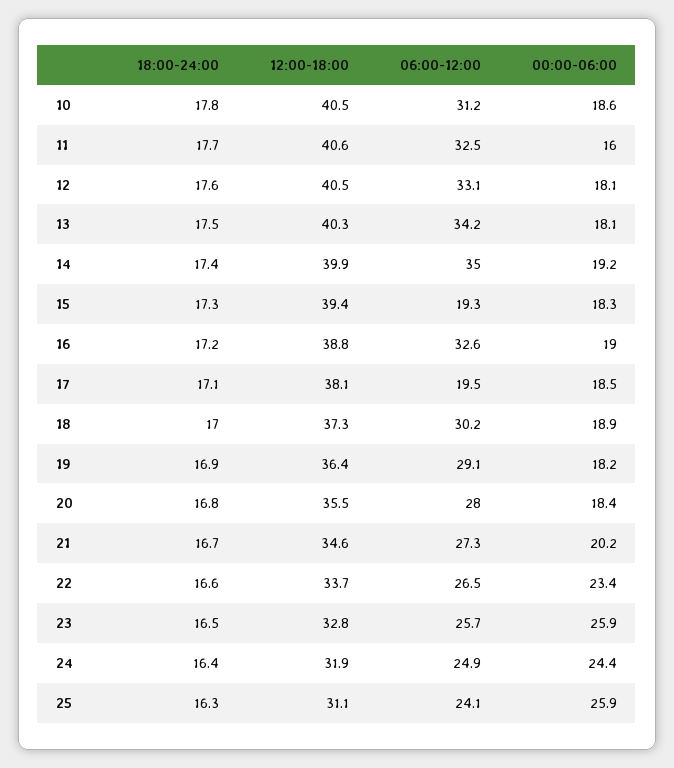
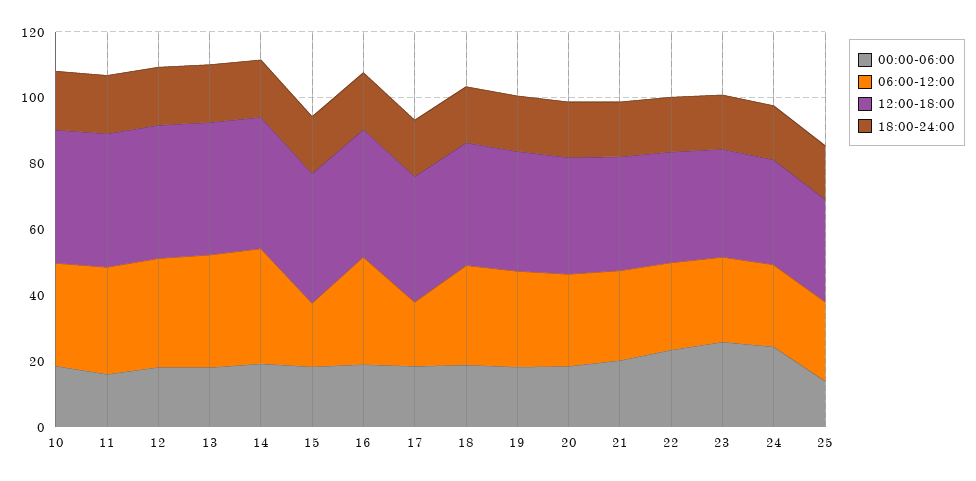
00:00-06:00, 25: 25.9 -> 15

